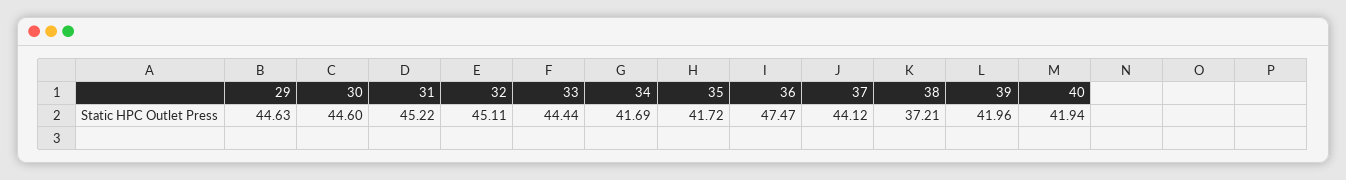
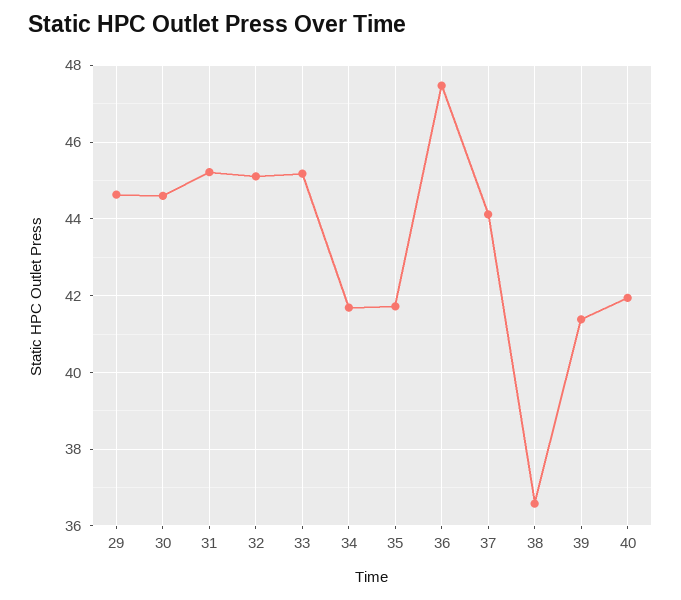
33: 44.44 -> 45.2
38: 37.21 -> 36.6
39: 41.96 -> 41.4

